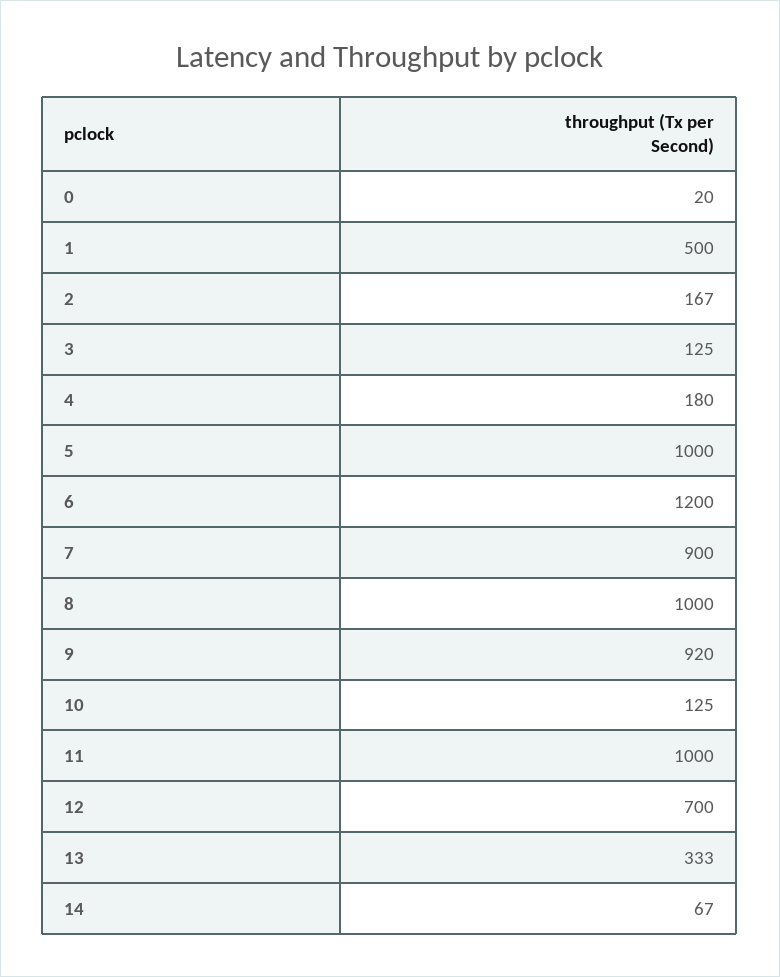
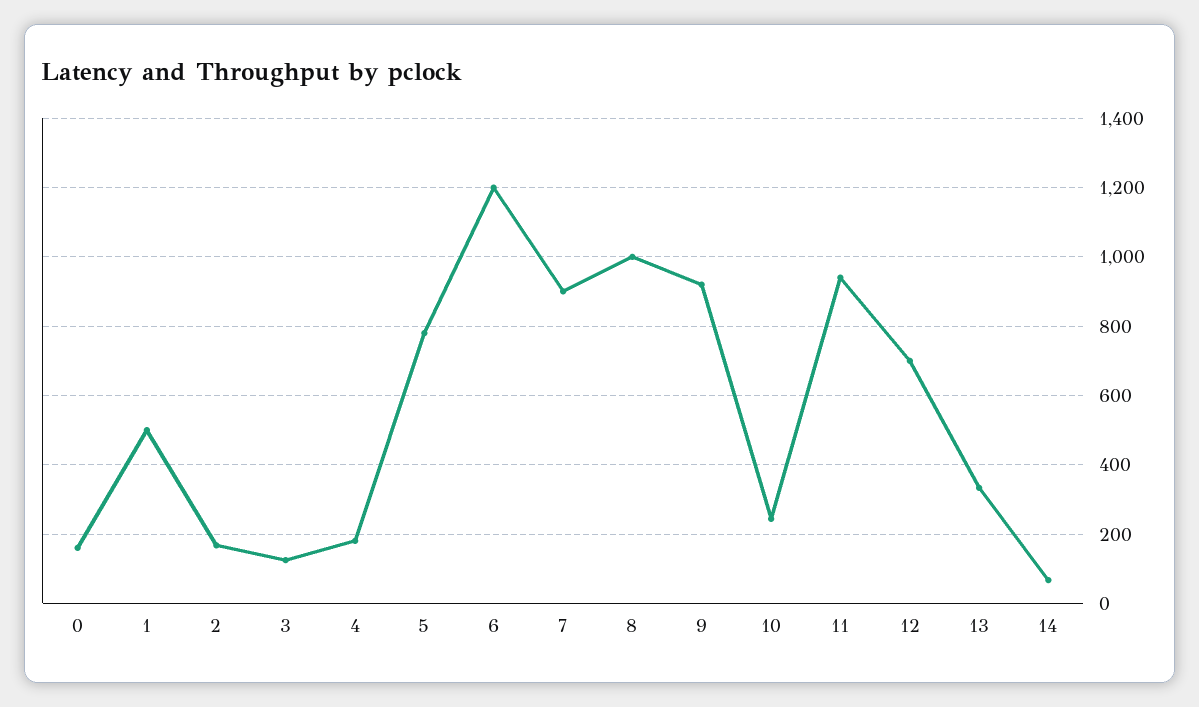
0: 20 -> 160
5: 1000 -> 780
10: 125 -> 240
11: 1000 -> 940

